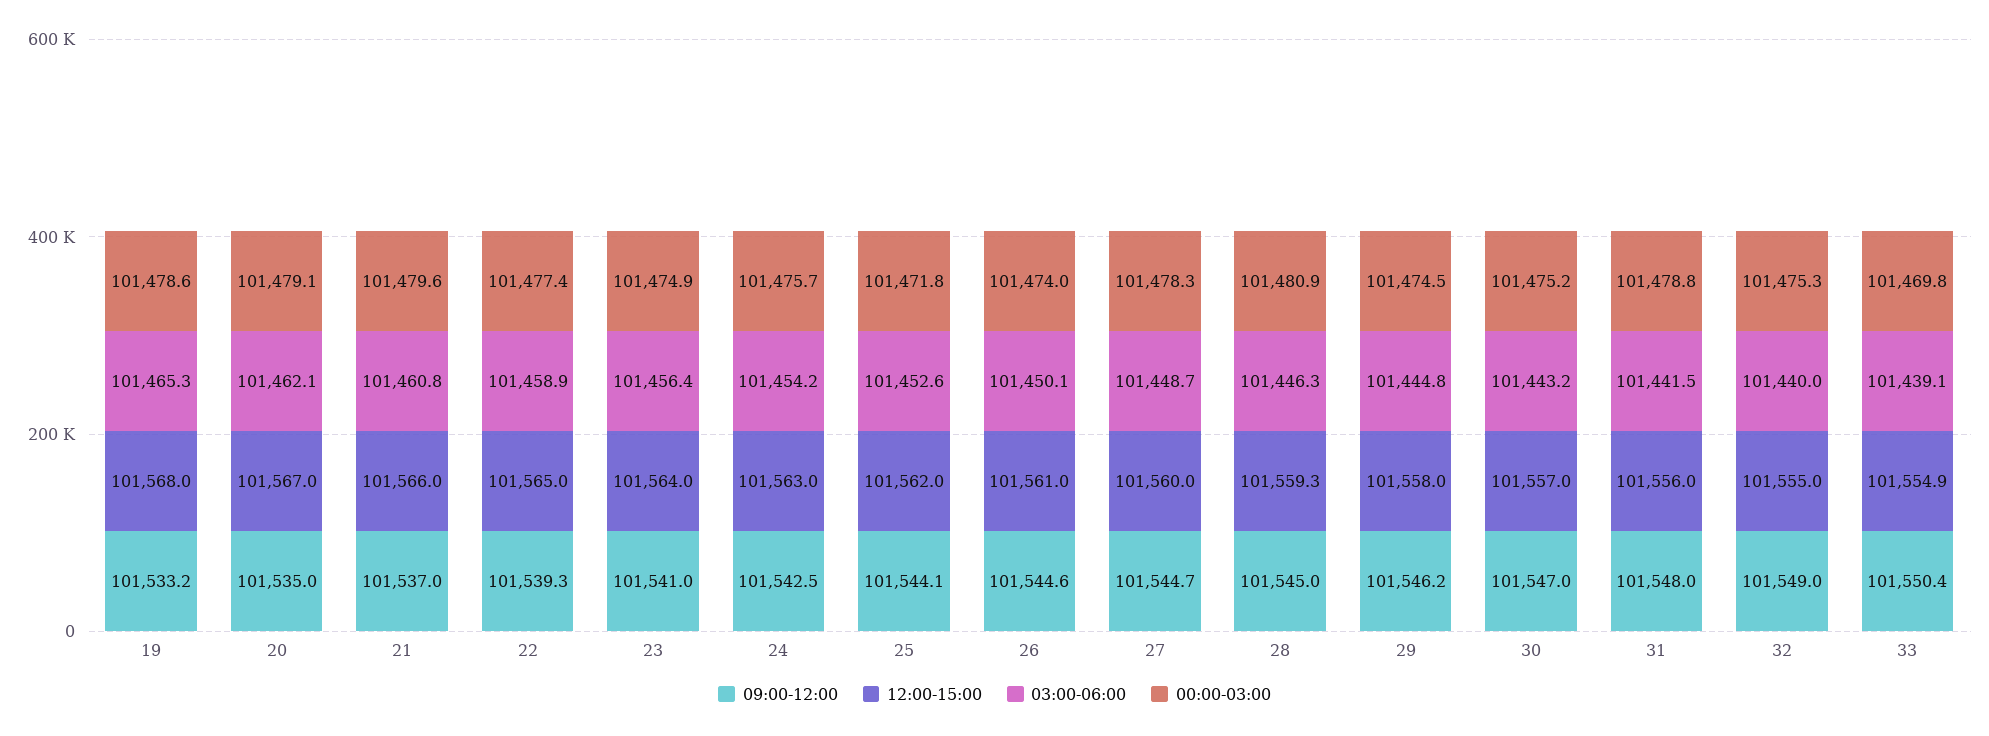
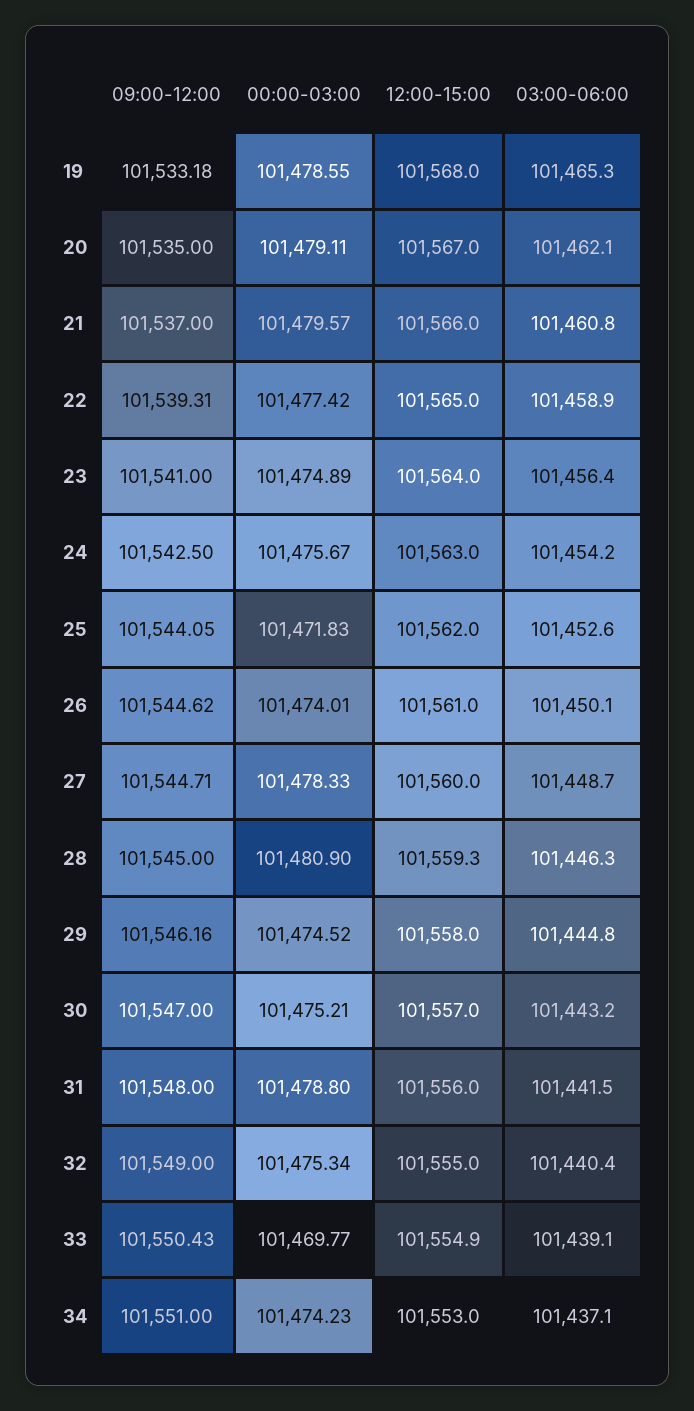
03:00-06:00, 32: 101440 -> 101440.4
09:00-12:00, 34: none -> 101551
00:00-03:00, 34: none -> 101474.23
12:00-15:00, 34: none -> 101553
03:00-06:00, 34: none -> 101437.1

